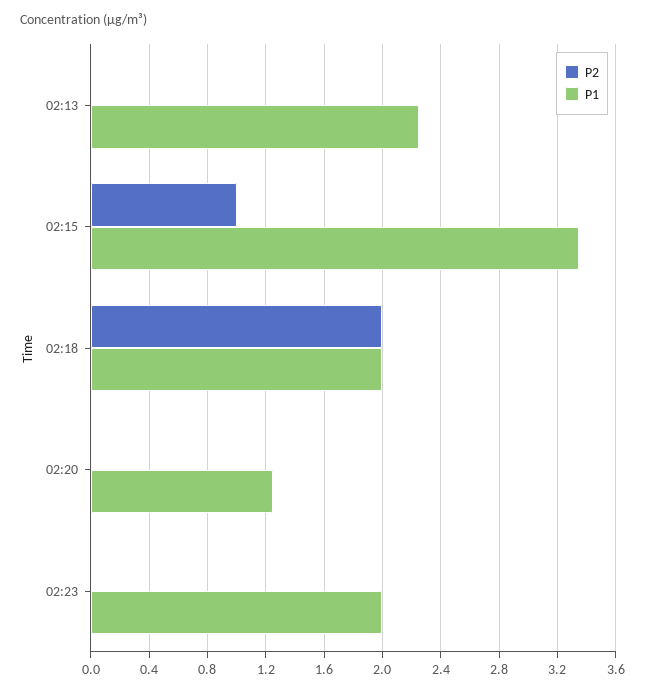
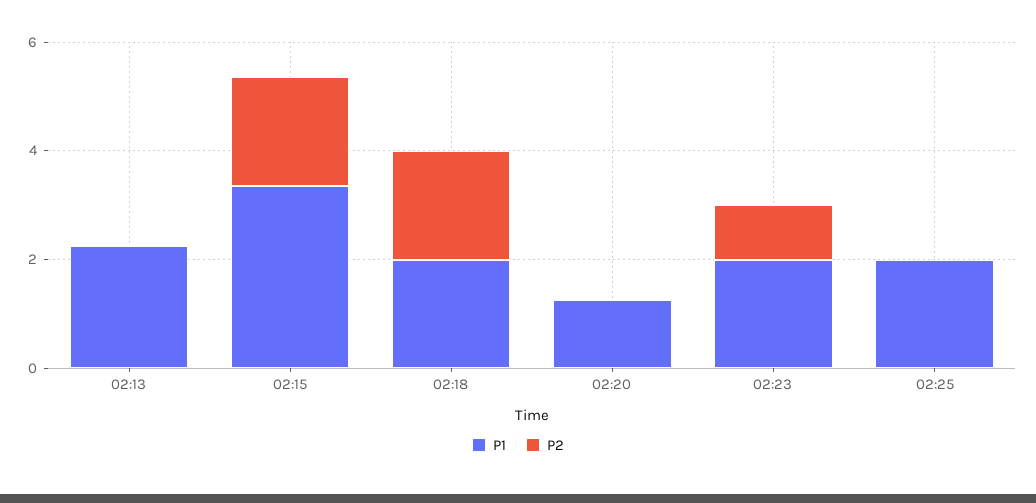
P2, 02:15: 1 -> 2
P2, 02:23: 0 -> 1
P1, 02:25: none -> 2
P2, 02:25: none -> 0

